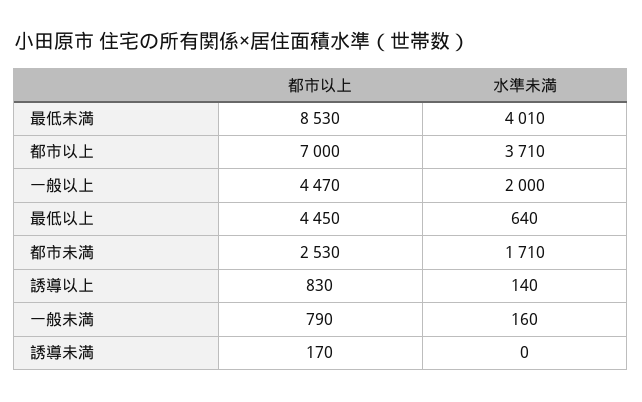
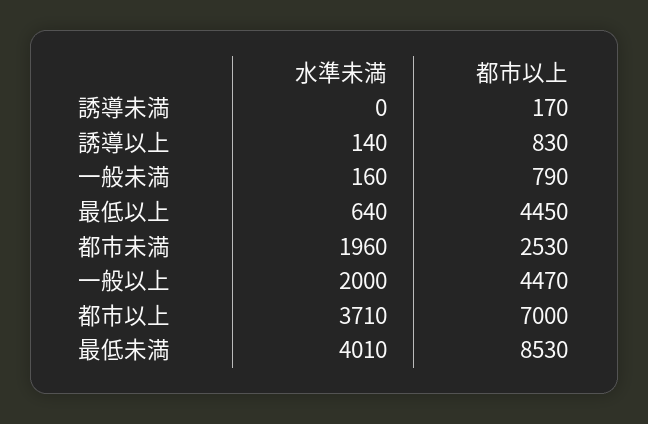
水準未満, 都市未満: 1710 -> 1960

